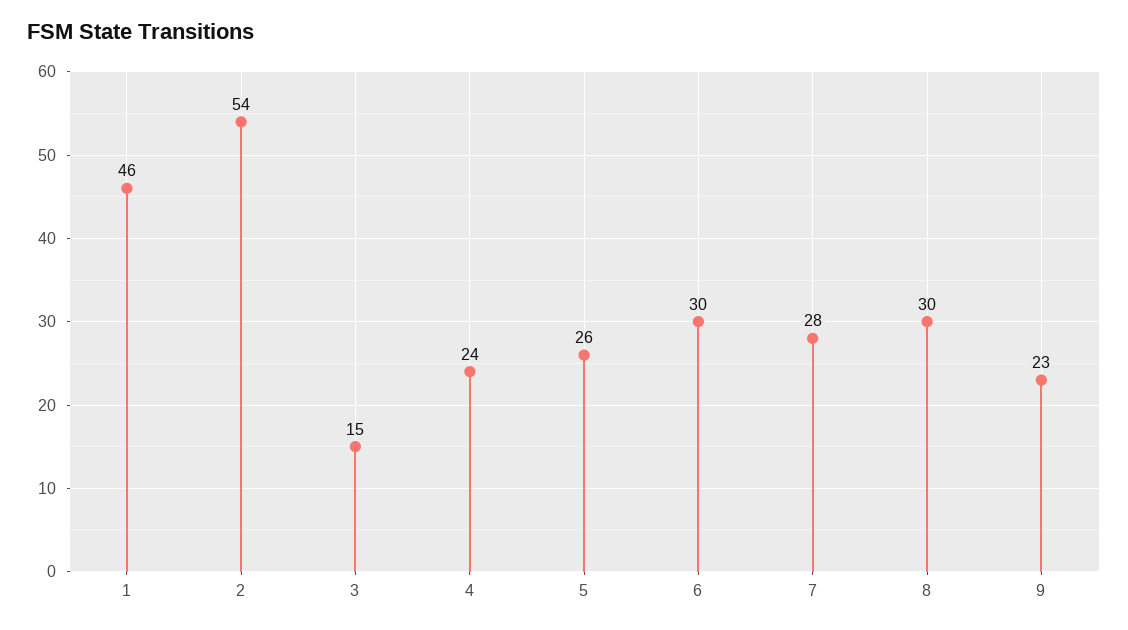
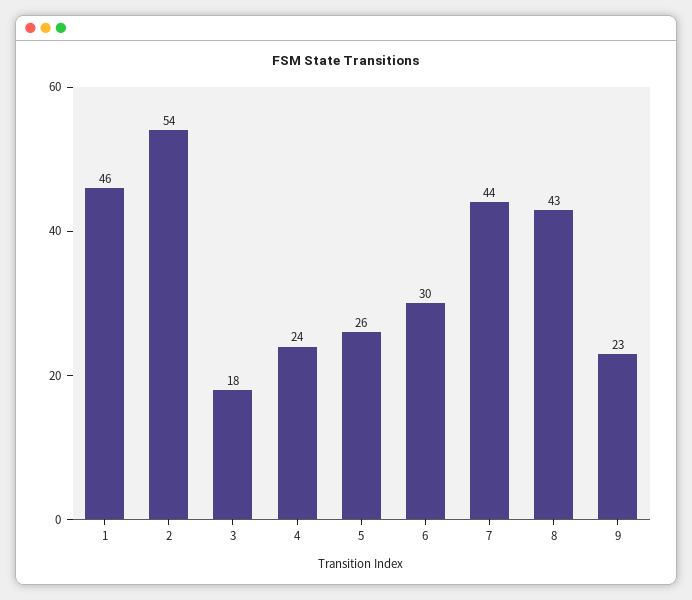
3: 15 -> 18
7: 28 -> 44
8: 30 -> 43

